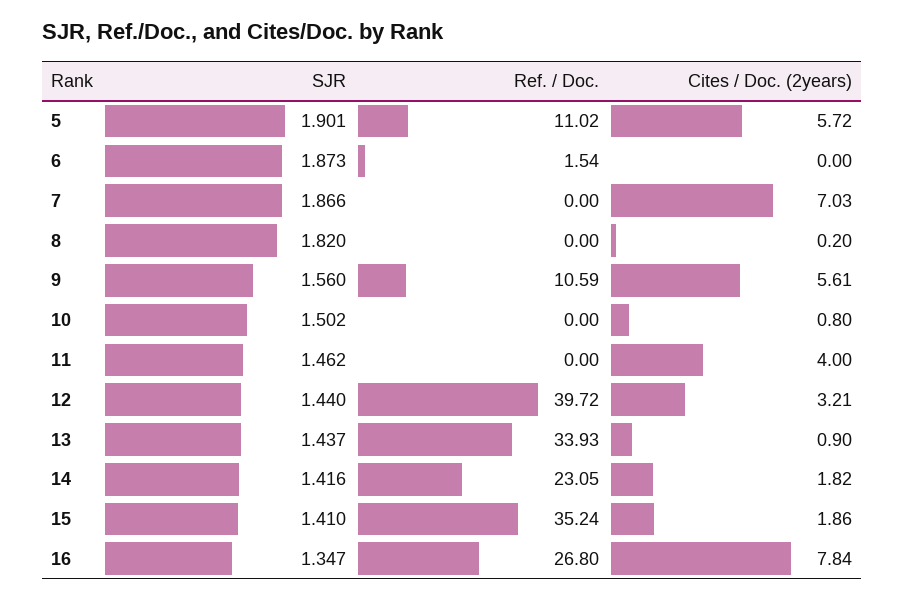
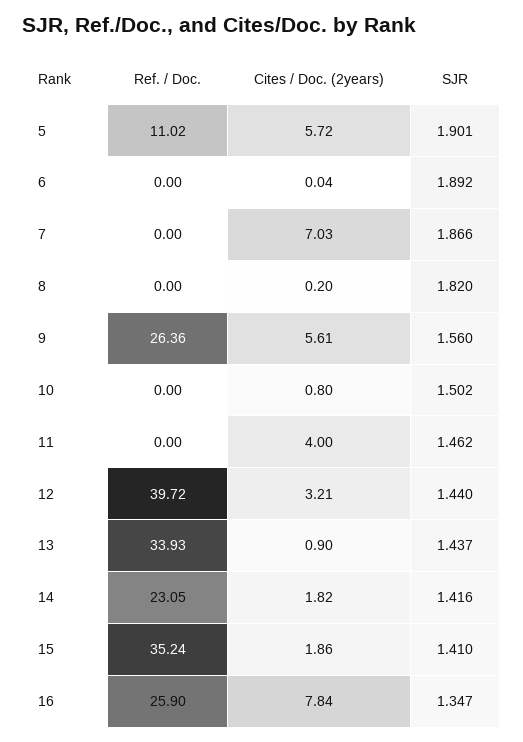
SJR, 6: 1.873 -> 1.892
Ref. / Doc., 6: 1.54 -> 0
Cites / Doc. (2years), 6: 0 -> 0.04
Ref. / Doc., 9: 10.59 -> 26.36
Ref. / Doc., 16: 26.8 -> 25.9

